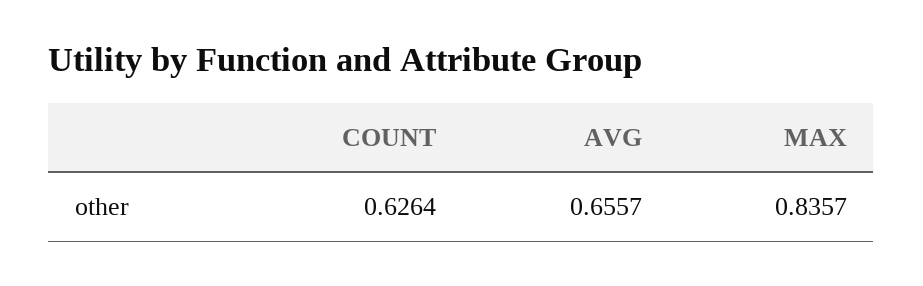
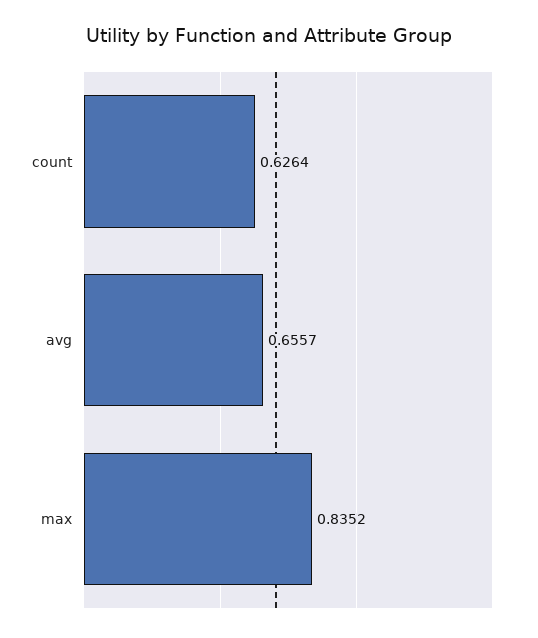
MAX: 0.8357 -> 0.8352

